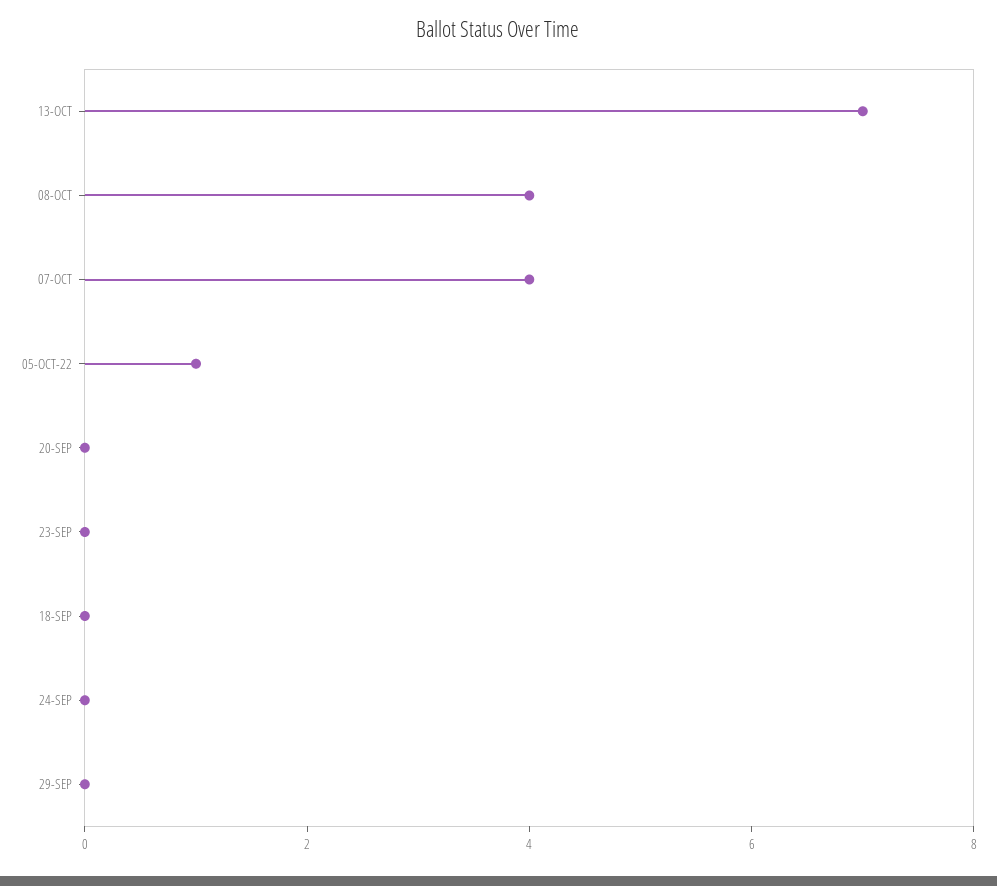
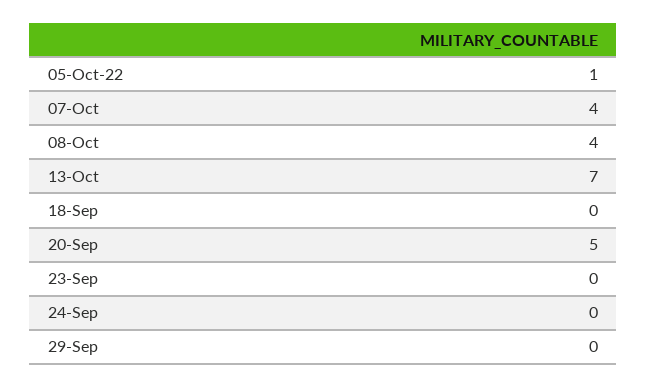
20-SEP: 0 -> 5

